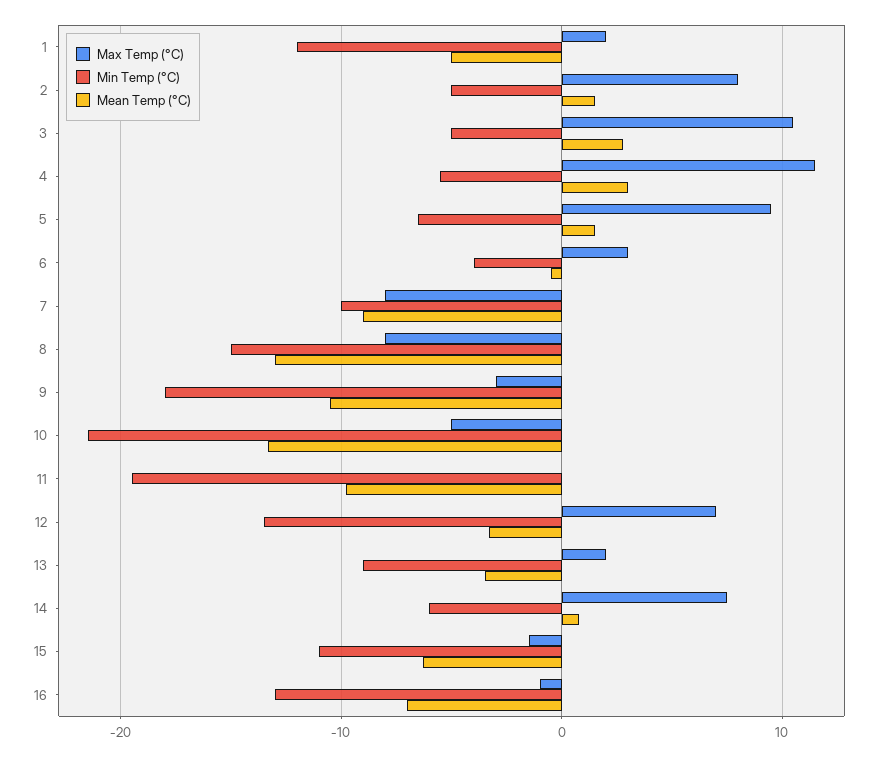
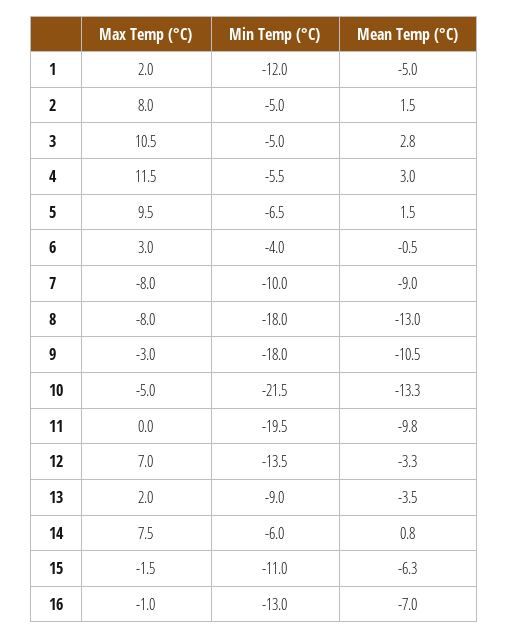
Min Temp (°C), 8: -15 -> -18

